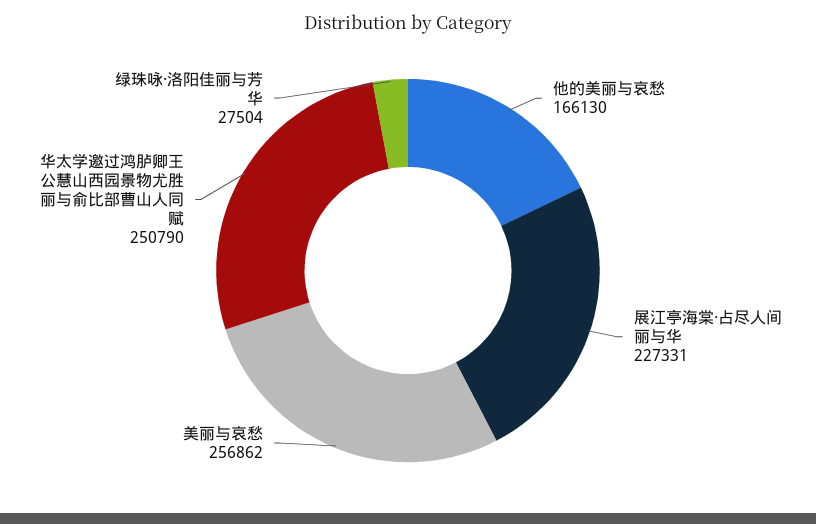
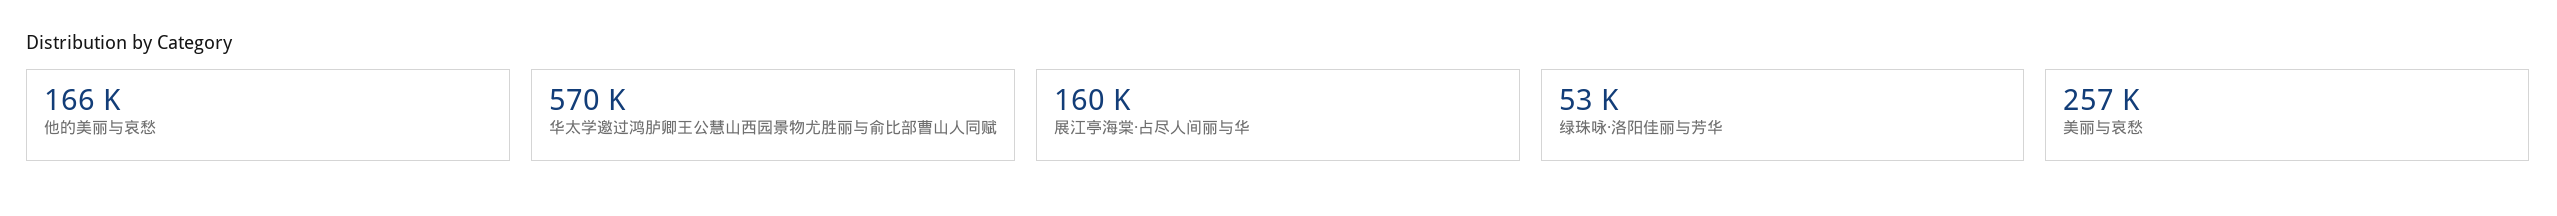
展江亭海棠·占尽人间丽与华: 227331 -> 160000
华太学邀过鸿胪卿王公慧山西园景物尤胜丽与俞比部曹山人同赋: 250790 -> 570000
绿珠咏·洛阳佳丽与芳华: 27504 -> 53000

